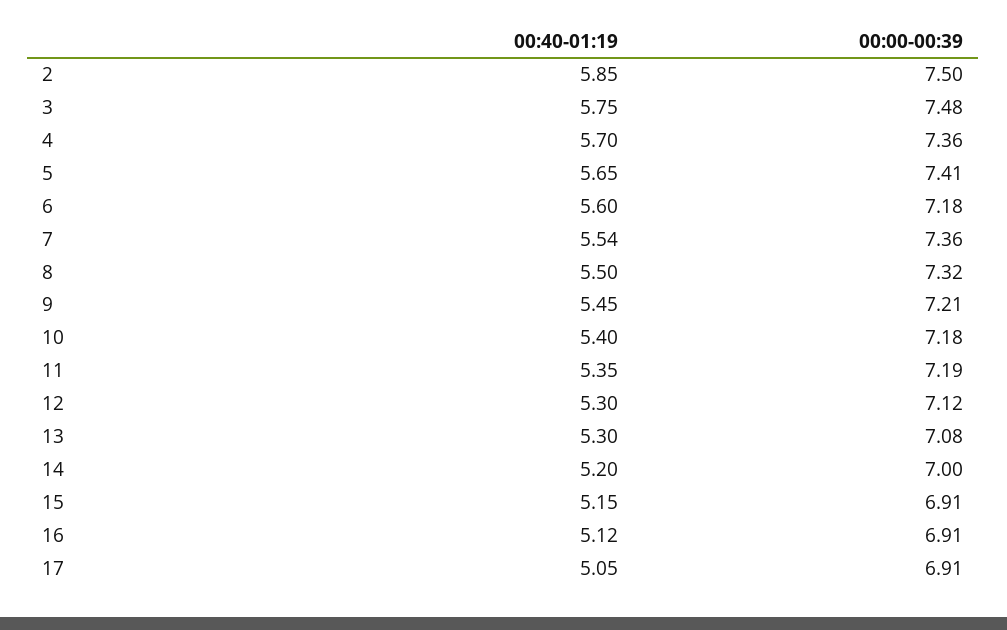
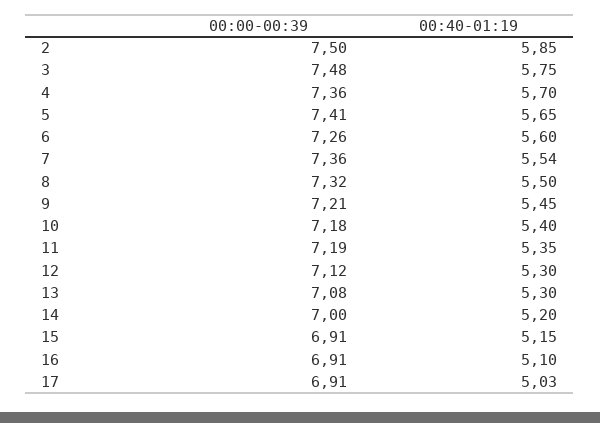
00:00-00:39, 6: 7.18 -> 7.26
00:40-01:19, 16: 5.12 -> 5.1
00:40-01:19, 17: 5.05 -> 5.03

